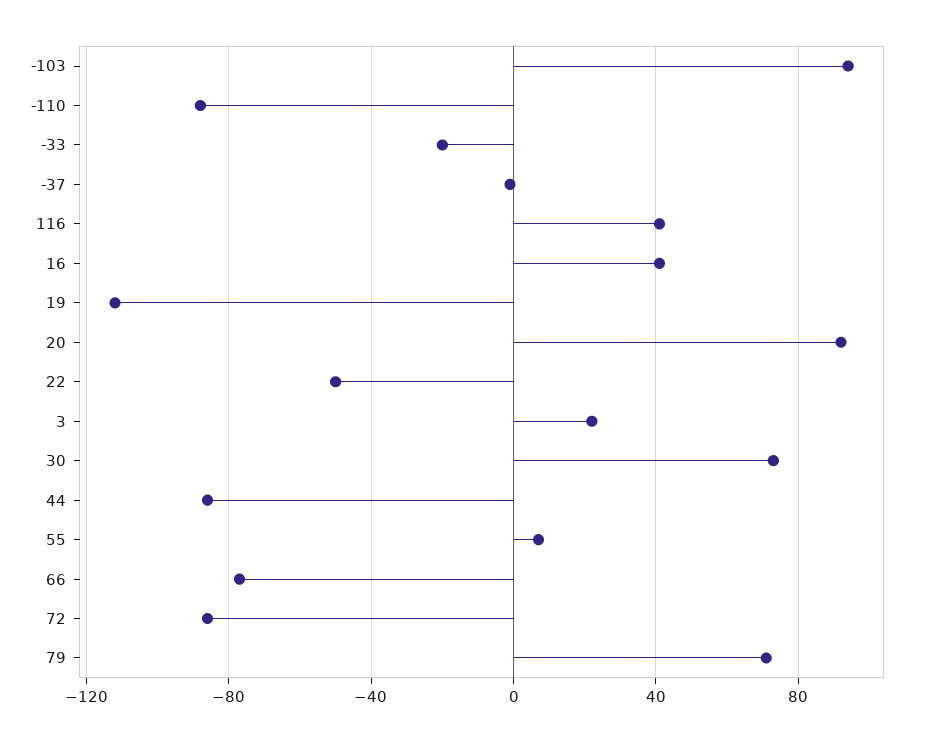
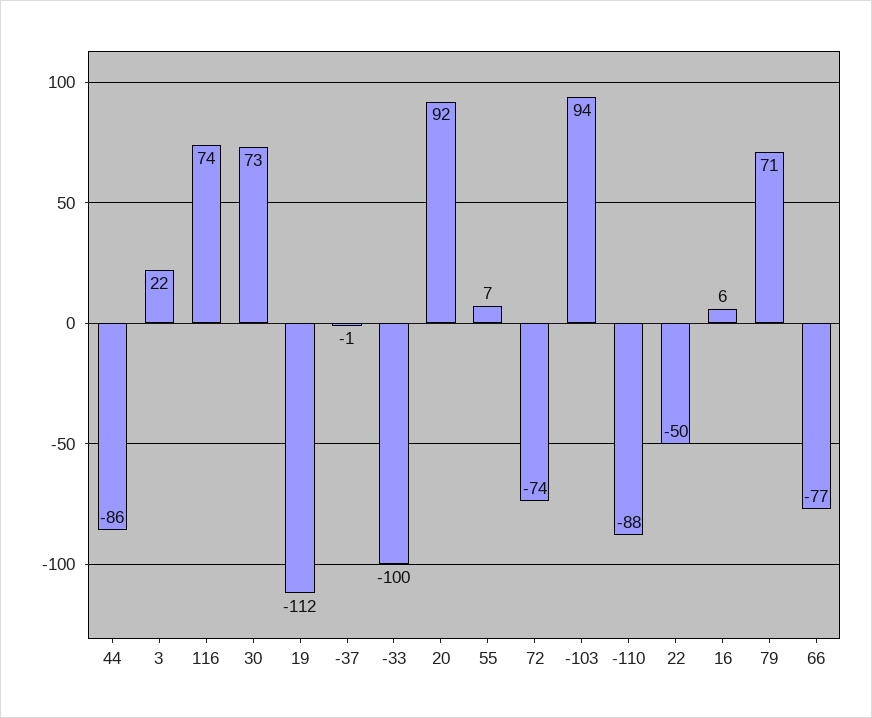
-33: -20 -> -100
116: 40 -> 74
16: 40 -> 6
72: -85 -> -74

